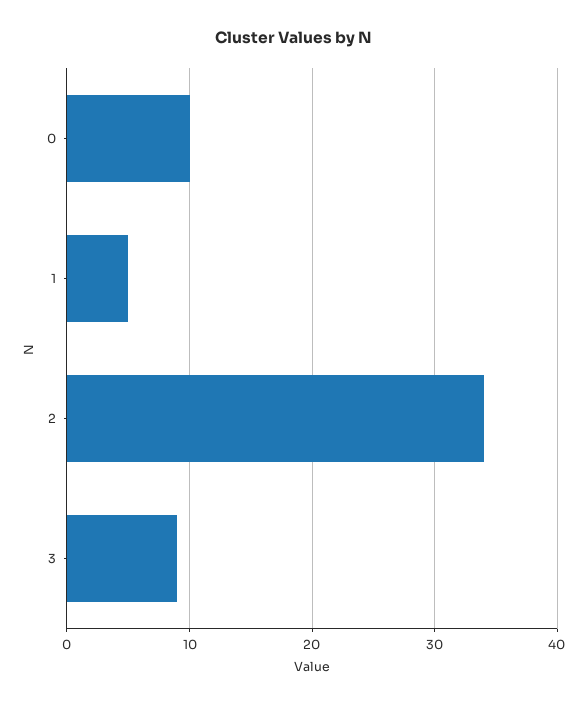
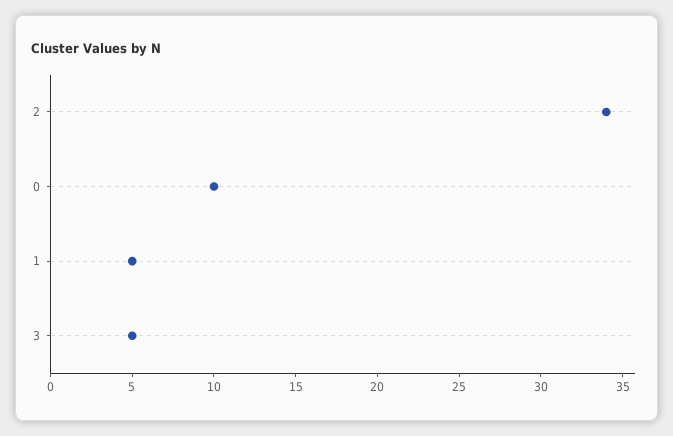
3: 9 -> 5

